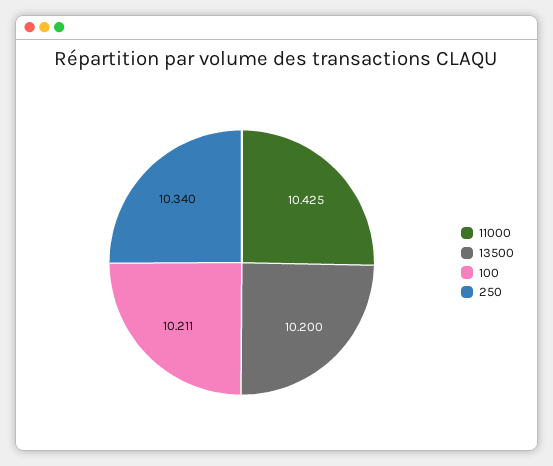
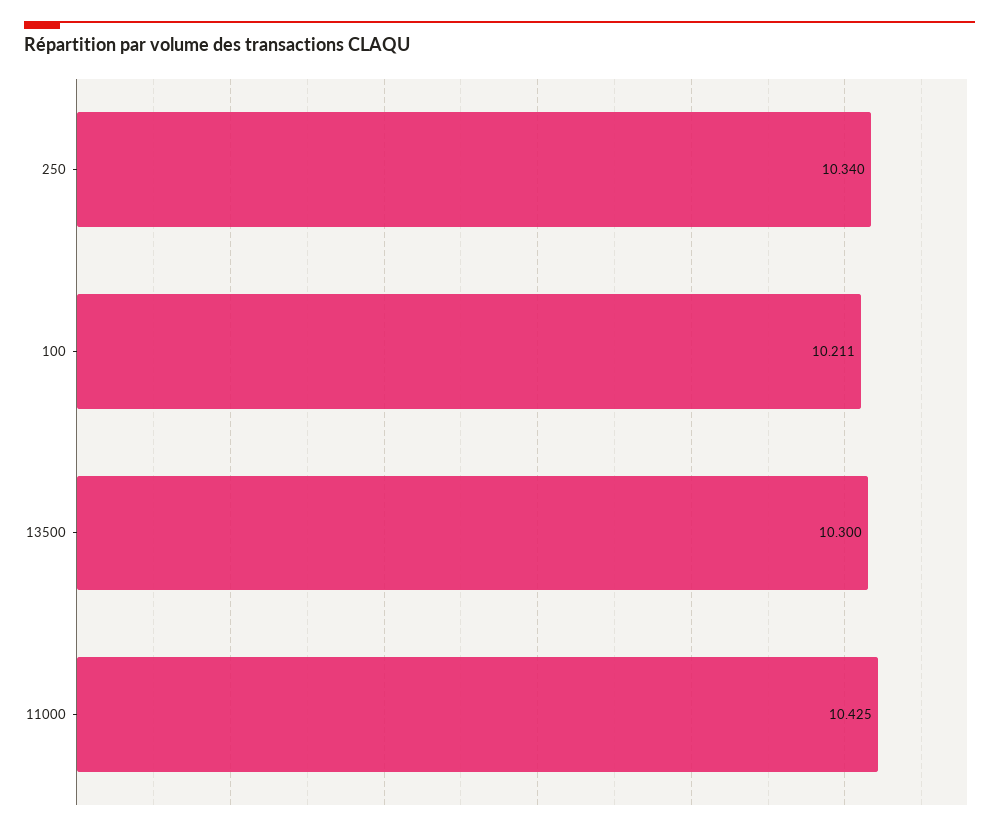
13500: 10.2 -> 10.3

